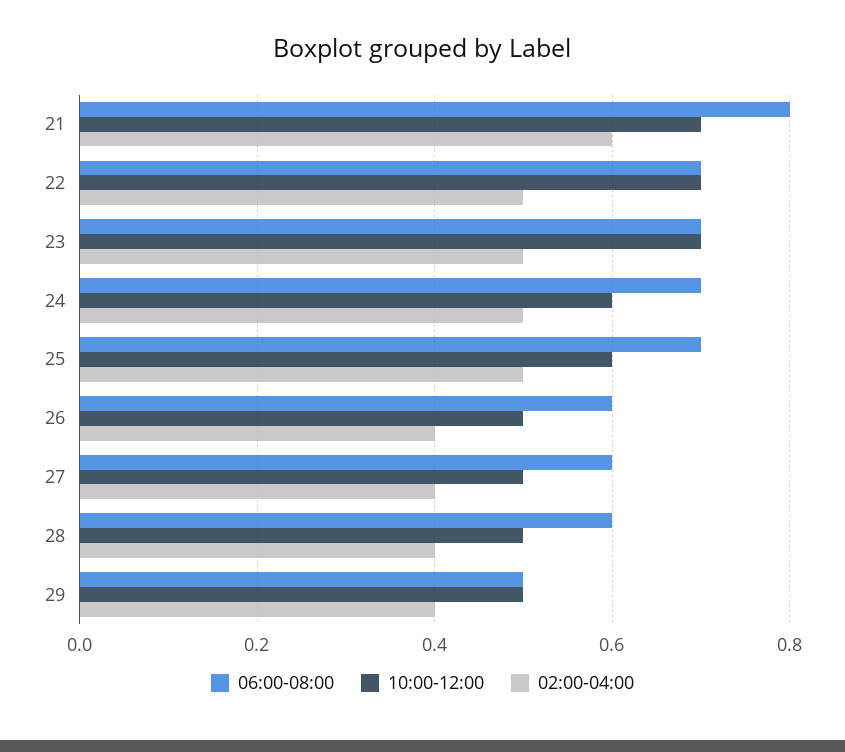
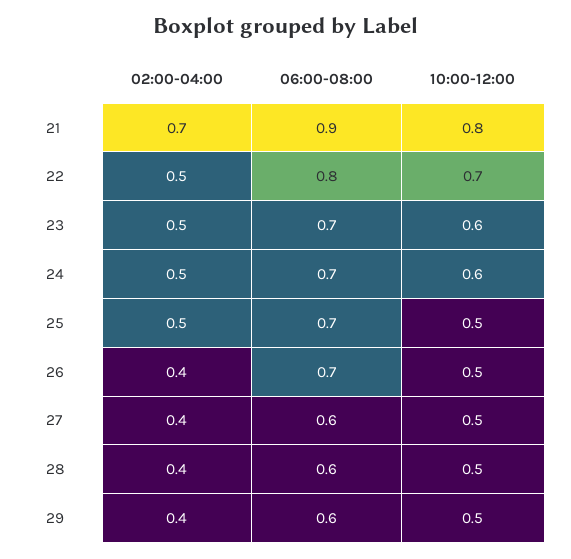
06:00-08:00, 21: 0.8 -> 0.9
10:00-12:00, 21: 0.7 -> 0.8
02:00-04:00, 21: 0.6 -> 0.7
06:00-08:00, 22: 0.7 -> 0.8
10:00-12:00, 23: 0.7 -> 0.6
10:00-12:00, 25: 0.6 -> 0.5
06:00-08:00, 26: 0.6 -> 0.7
06:00-08:00, 29: 0.5 -> 0.6

